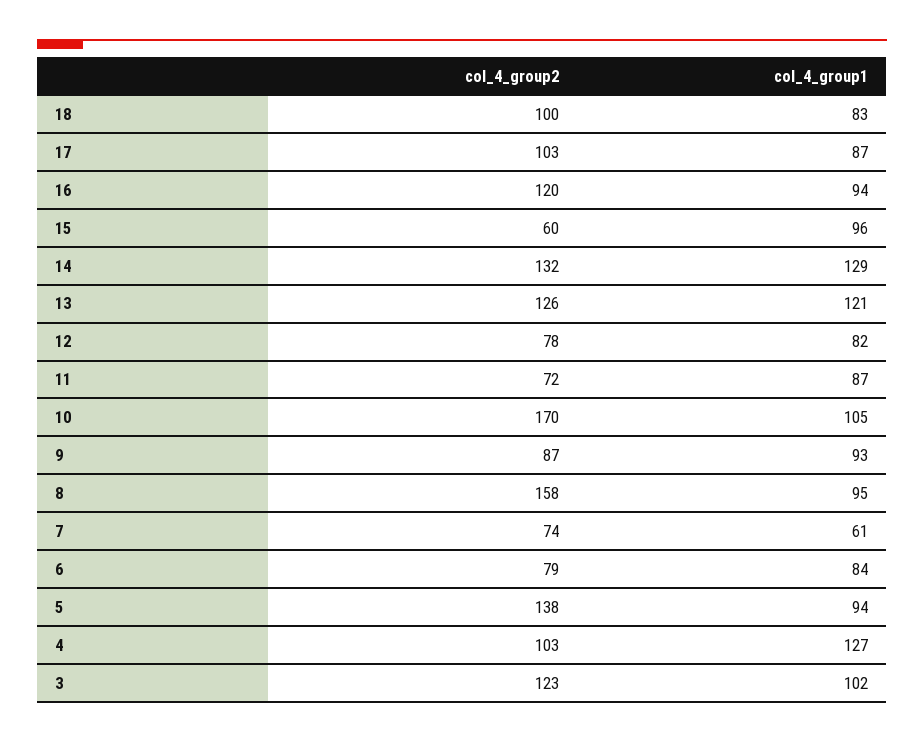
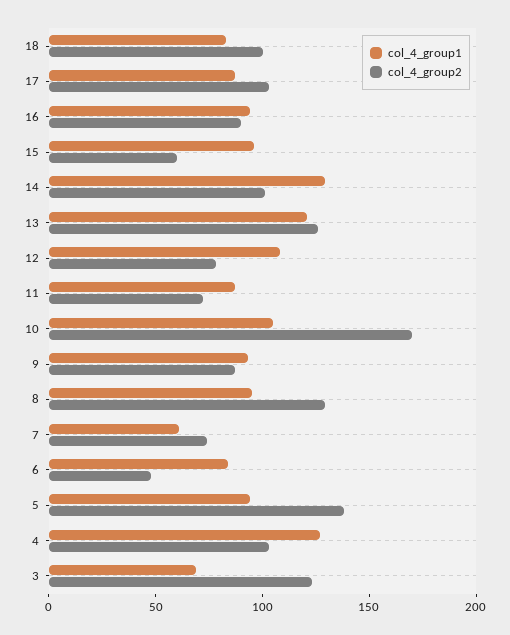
col_4_group2, 16: 120 -> 90
col_4_group2, 14: 132 -> 100
col_4_group1, 12: 82 -> 110
col_4_group2, 8: 158 -> 130
col_4_group2, 6: 79 -> 50
col_4_group1, 3: 102 -> 70

